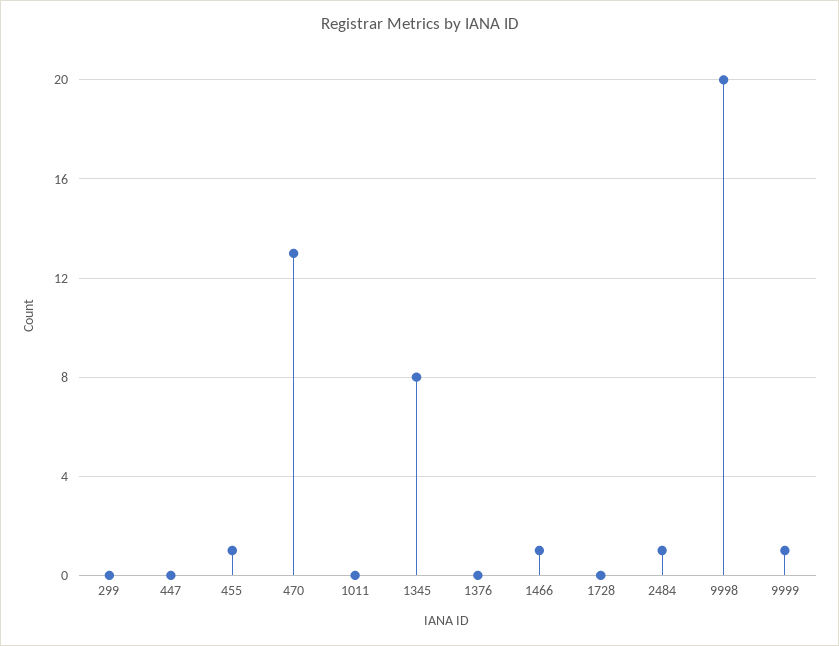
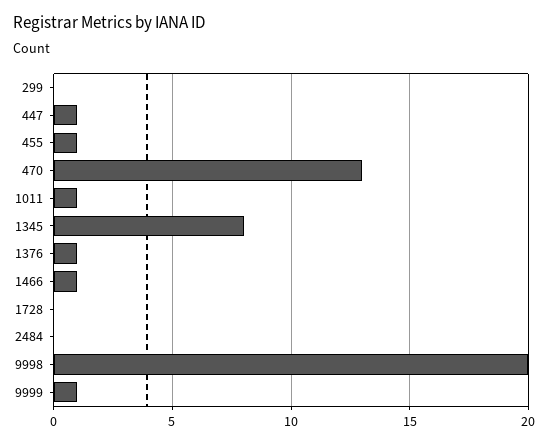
447: 0 -> 1
1011: 0 -> 1
1376: 0 -> 1
2484: 1 -> 0

